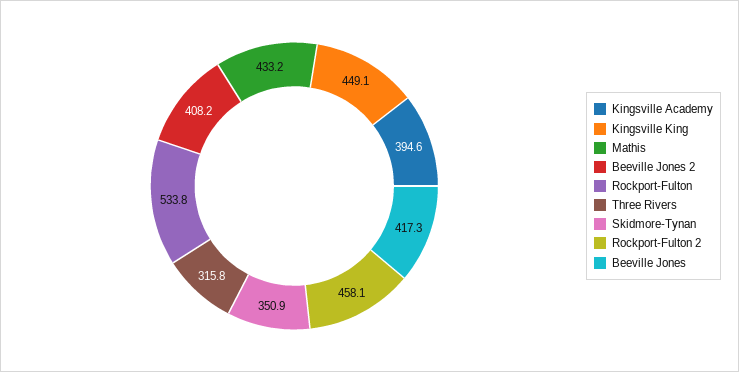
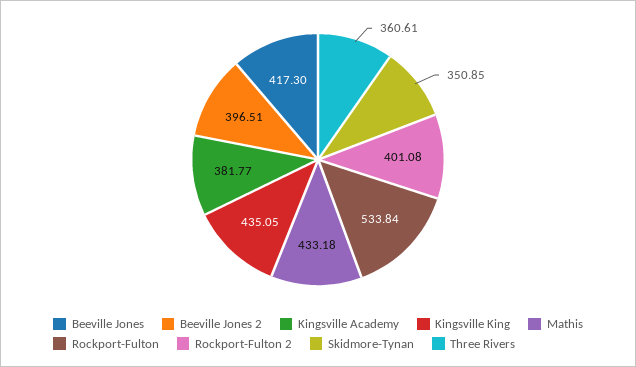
Kingsville Academy: 394.6 -> 381.77
Kingsville King: 449.1 -> 435.05
Beeville Jones 2: 408.2 -> 396.51
Three Rivers: 315.8 -> 360.61
Rockport-Fulton 2: 458.1 -> 401.08

